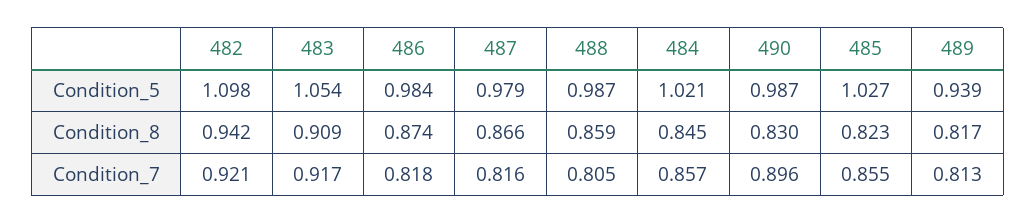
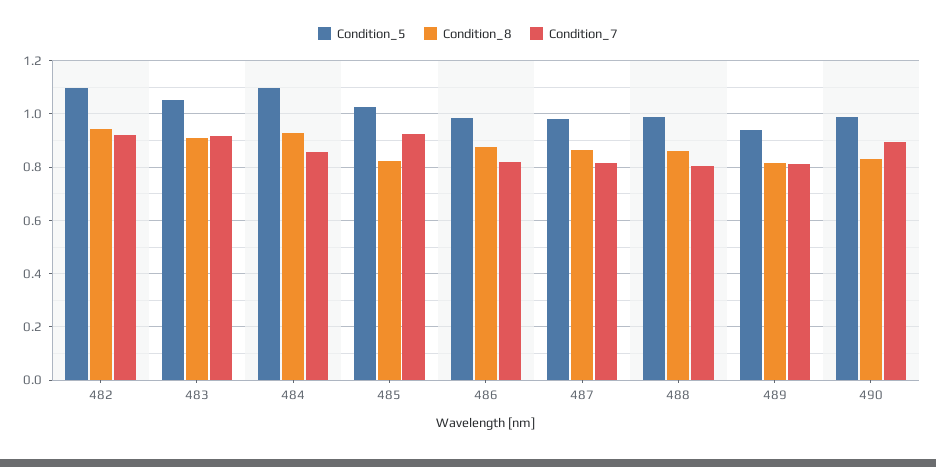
Condition_5, 484: 1.021 -> 1.1
Condition_8, 484: 0.845 -> 0.925
Condition_7, 485: 0.855 -> 0.925

